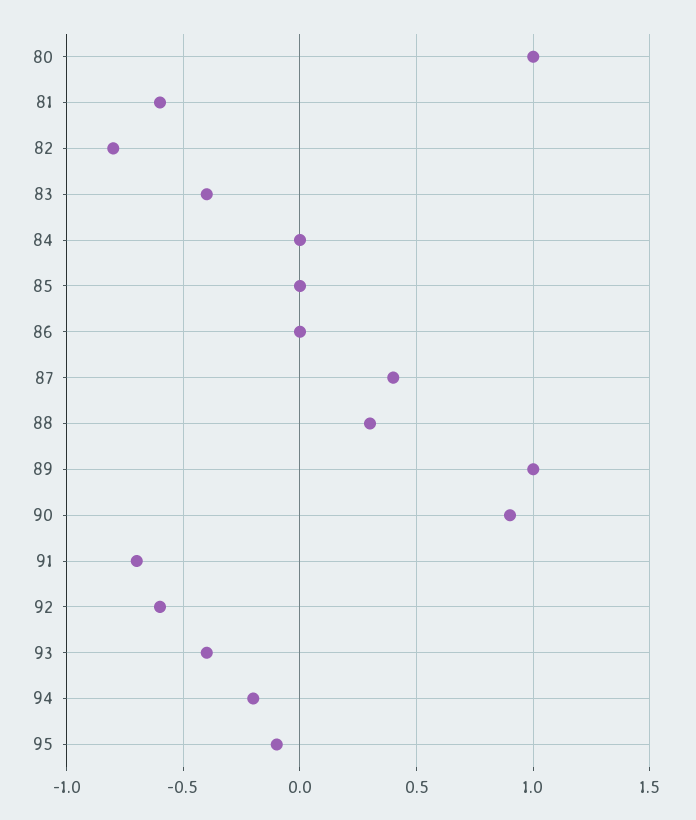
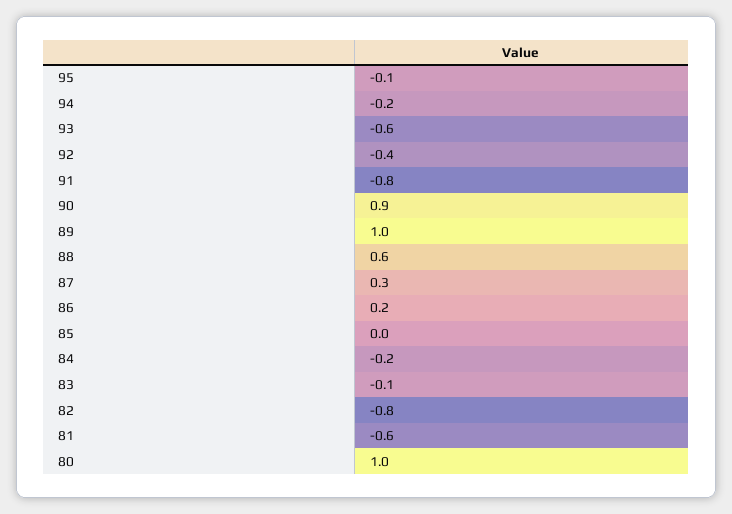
83: -0.4 -> -0.1
84: 0 -> -0.2
86: 0 -> 0.2
87: 0.4 -> 0.3
88: 0.3 -> 0.6
91: -0.7 -> -0.8
92: -0.6 -> -0.4
93: -0.4 -> -0.6

